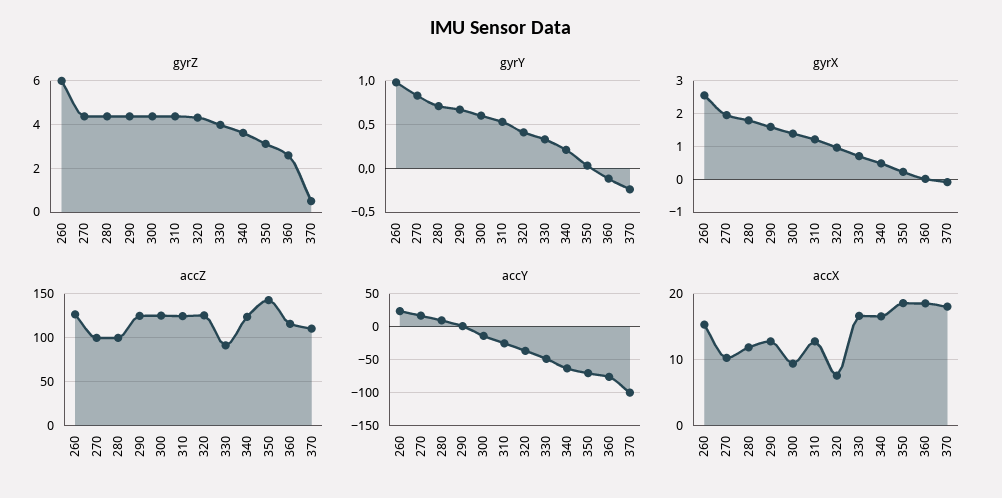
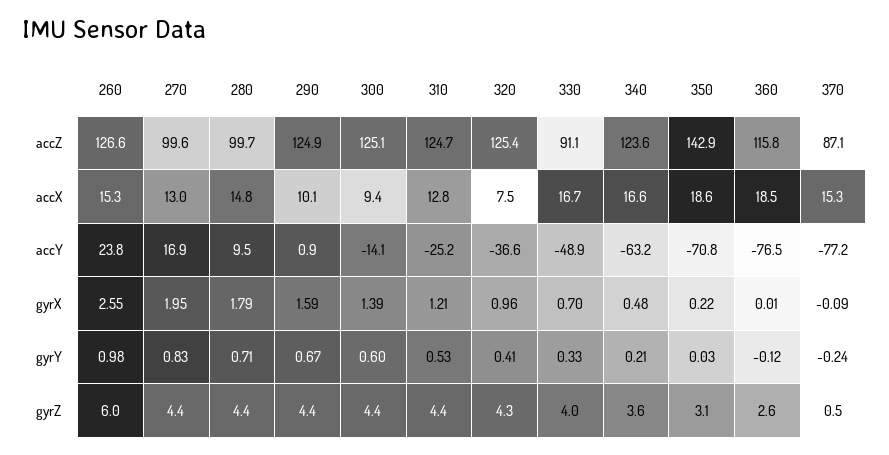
accZ, 370: 110 -> 87.1
accY, 370: -100 -> -77.2
accX, 270: 10 -> 13
accX, 280: 12 -> 14.8
accX, 290: 13 -> 10.1
accX, 370: 18 -> 15.3

